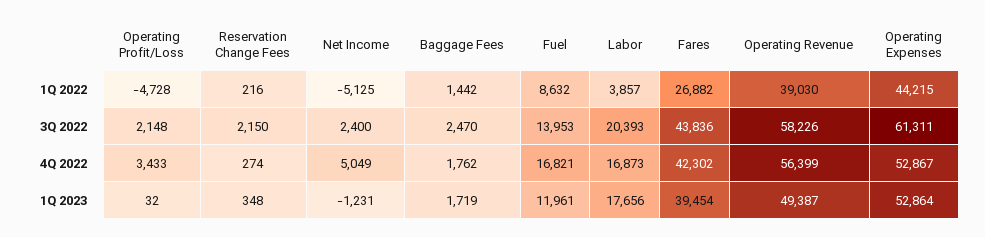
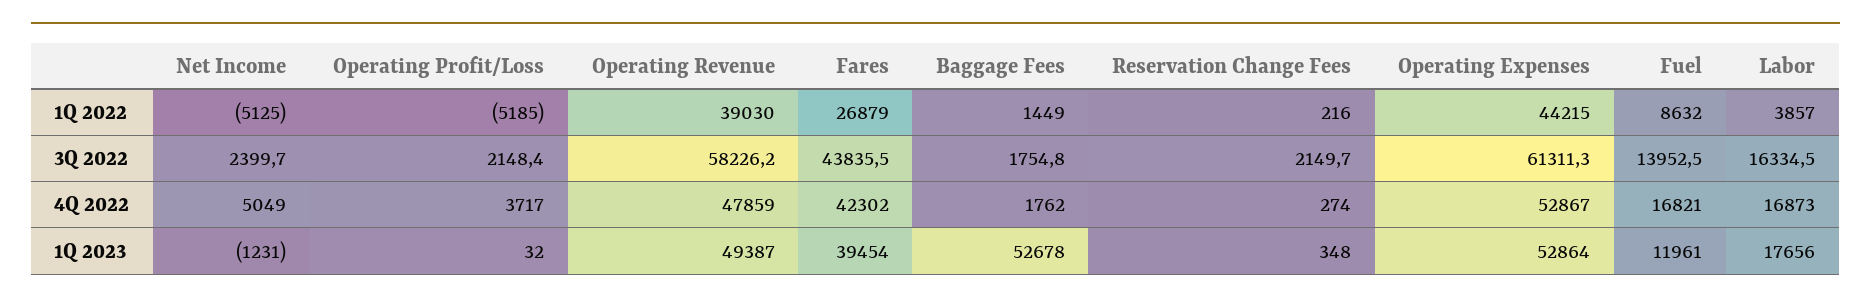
Operating Profit/Loss, 1Q 2022: -4728 -> -5185
Baggage Fees, 1Q 2022: 1442 -> 1449
Fares, 1Q 2022: 26882 -> 26879
Baggage Fees, 3Q 2022: 2470 -> 1754.8
Labor, 3Q 2022: 20393 -> 16334.5
Operating Profit/Loss, 4Q 2022: 3433 -> 3717
Operating Revenue, 4Q 2022: 56399 -> 47859
Baggage Fees, 1Q 2023: 1719 -> 52678

